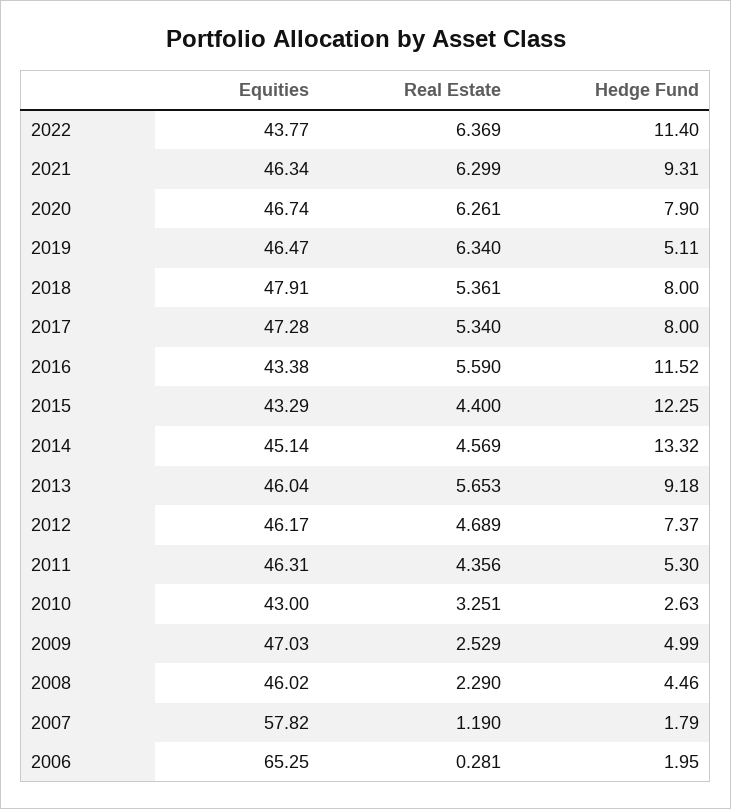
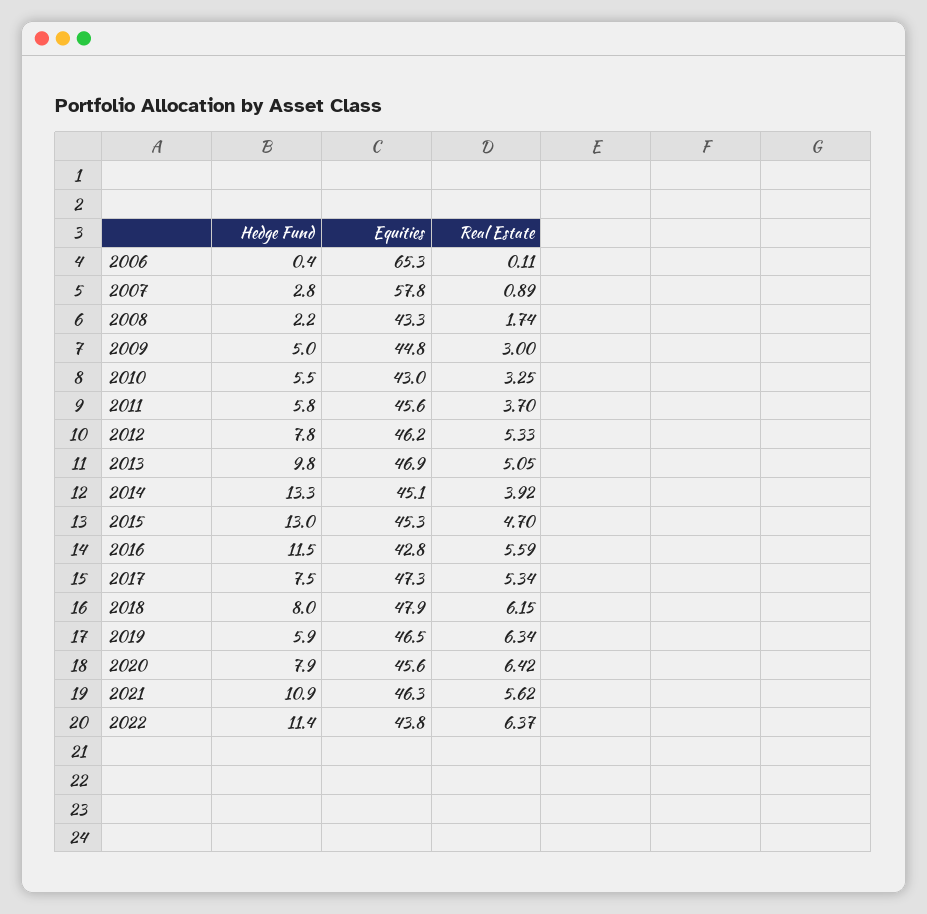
Real Estate, 2021: 6.299 -> 5.62
Hedge Fund, 2021: 9.31 -> 10.9
Equities, 2020: 46.74 -> 45.6
Real Estate, 2020: 6.261 -> 6.42
Hedge Fund, 2019: 5.11 -> 5.9
Real Estate, 2018: 5.361 -> 6.15
Hedge Fund, 2017: 8 -> 7.5
Equities, 2016: 43.38 -> 42.8
Equities, 2015: 43.29 -> 45.3
Real Estate, 2015: 4.4 -> 4.7
Hedge Fund, 2015: 12.25 -> 13
Real Estate, 2014: 4.569 -> 3.92
Equities, 2013: 46.04 -> 46.9
Real Estate, 2013: 5.653 -> 5.05
Hedge Fund, 2013: 9.18 -> 9.8
Real Estate, 2012: 4.689 -> 5.33
Hedge Fund, 2012: 7.37 -> 7.8
Equities, 2011: 46.31 -> 45.6
Real Estate, 2011: 4.356 -> 3.7
Hedge Fund, 2011: 5.3 -> 5.8
Hedge Fund, 2010: 2.63 -> 5.5
Equities, 2009: 47.03 -> 44.8
Real Estate, 2009: 2.529 -> 3
Equities, 2008: 46.02 -> 43.3
Real Estate, 2008: 2.29 -> 1.74
Hedge Fund, 2008: 4.46 -> 2.2
Real Estate, 2007: 1.19 -> 0.89
Hedge Fund, 2007: 1.79 -> 2.8
Real Estate, 2006: 0.281 -> 0.11
Hedge Fund, 2006: 1.95 -> 0.4

